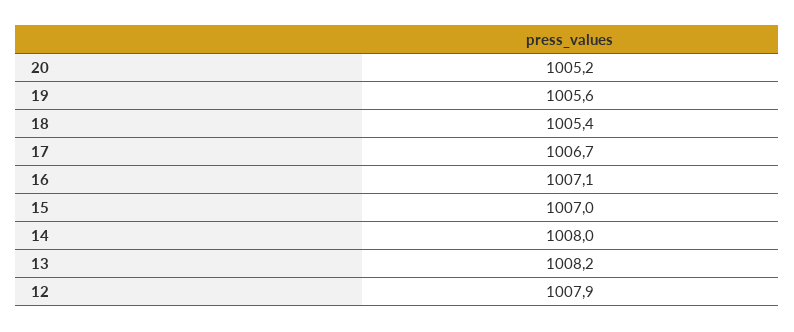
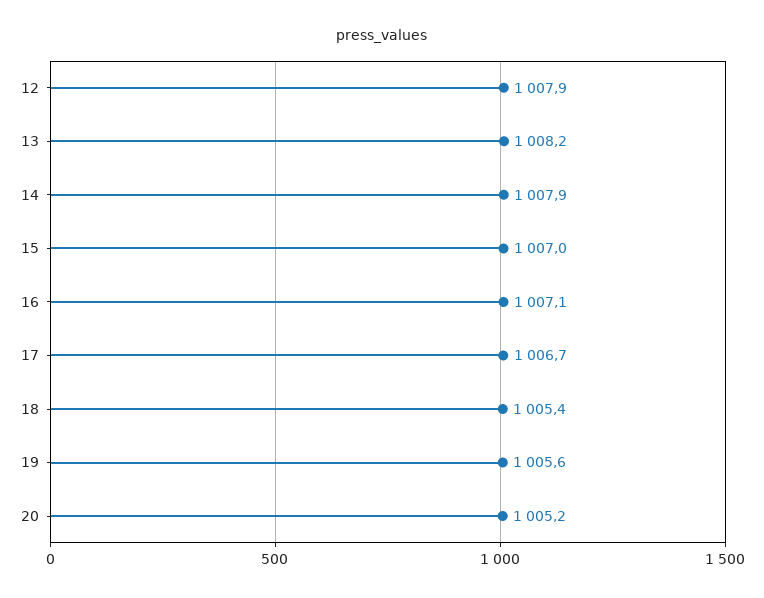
14: 1008 -> 1007.9

